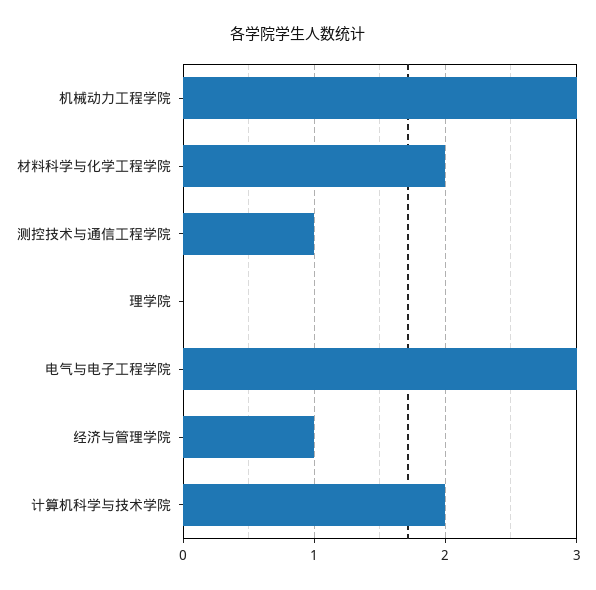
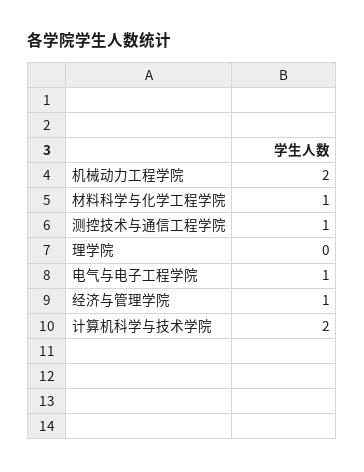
机械动力工程学院: 3 -> 2
材料科学与化学工程学院: 2 -> 1
电气与电子工程学院: 3 -> 1

